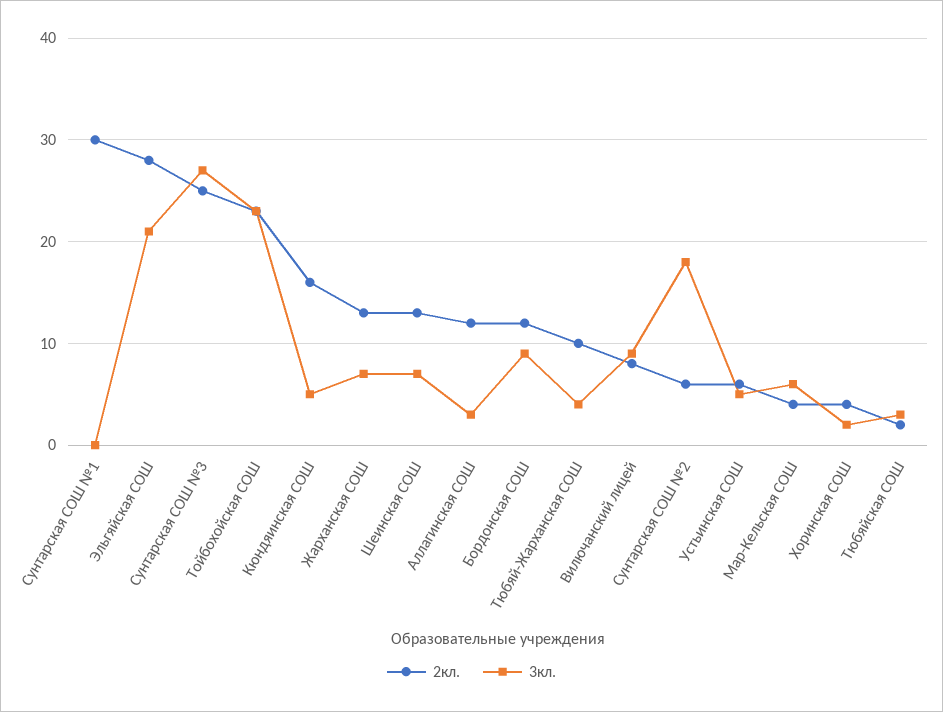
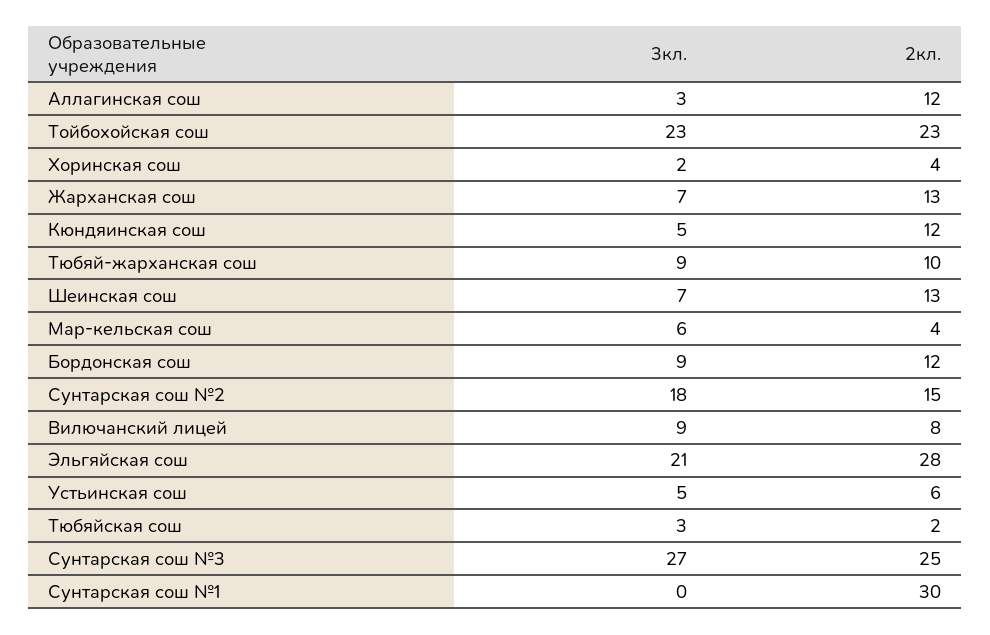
2кл., Кюндяинская СОШ: 16 -> 12
3кл., Тюбяй-Жарханская СОШ: 4 -> 9
2кл., Сунтарская СОШ №2: 6 -> 15

